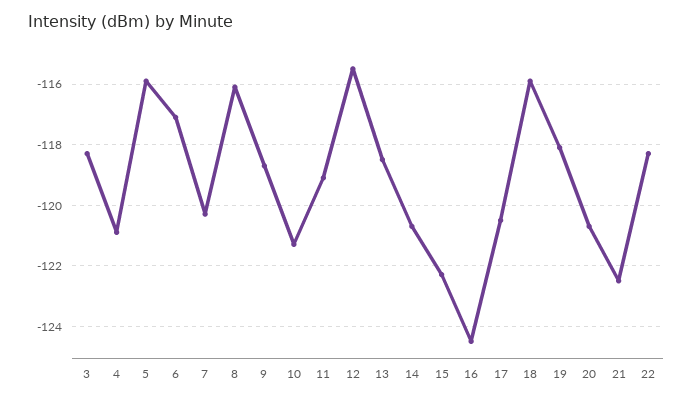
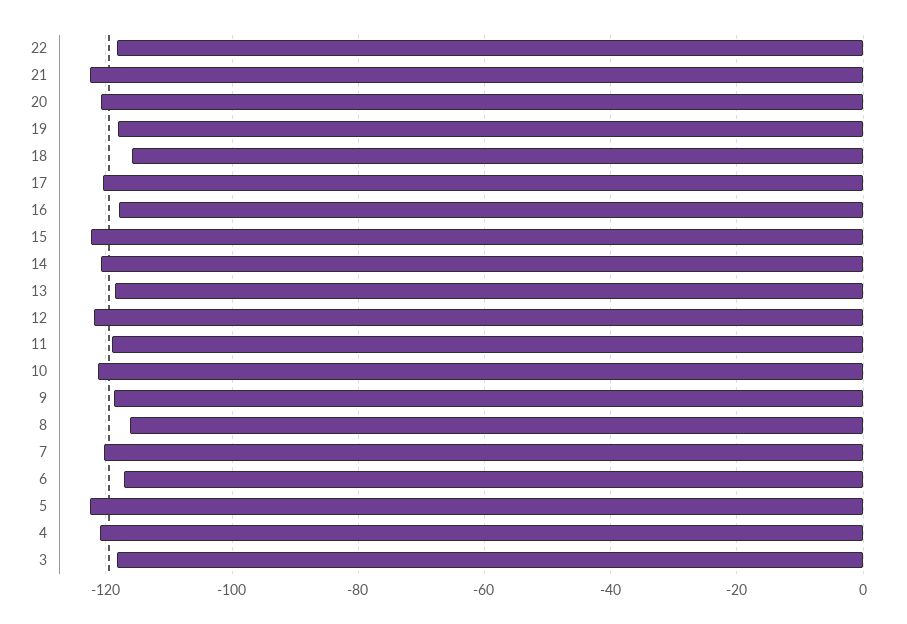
5: -116 -> -122
12: -115.5 -> -122
16: -124.5 -> -118

